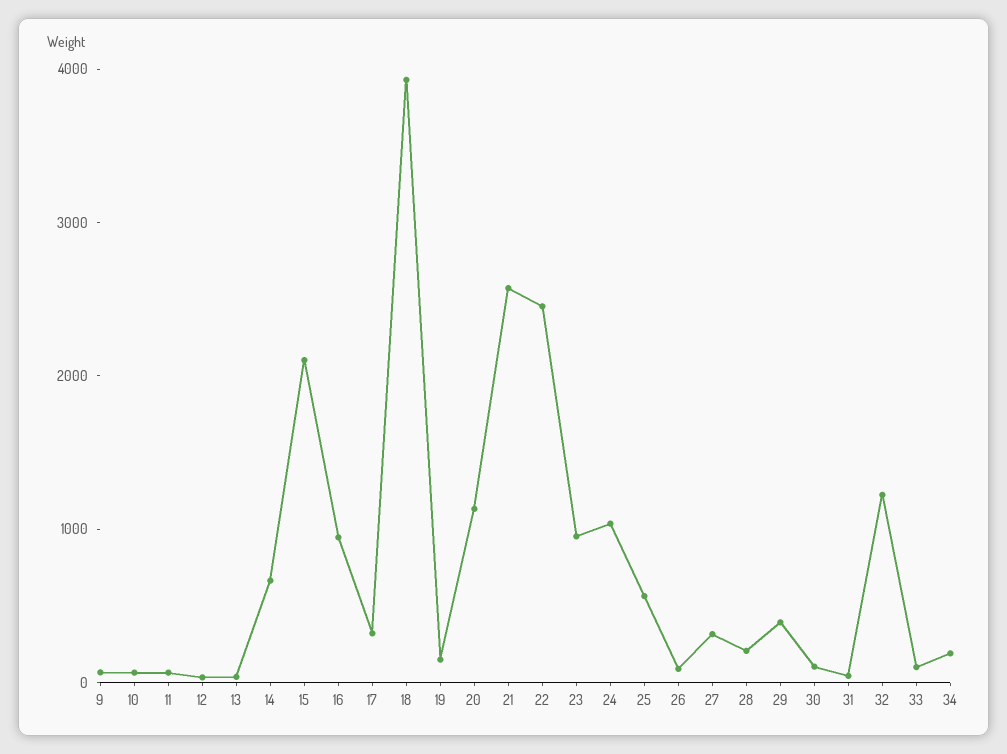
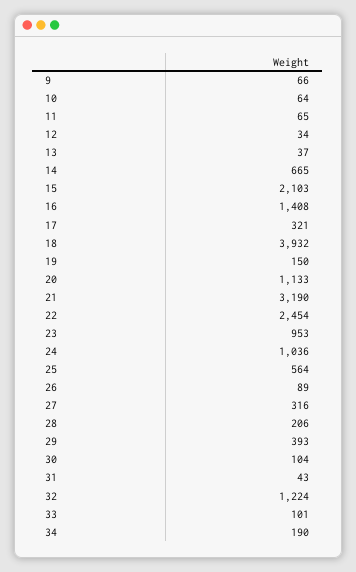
16: 1000 -> 1408
21: 2600 -> 3190

